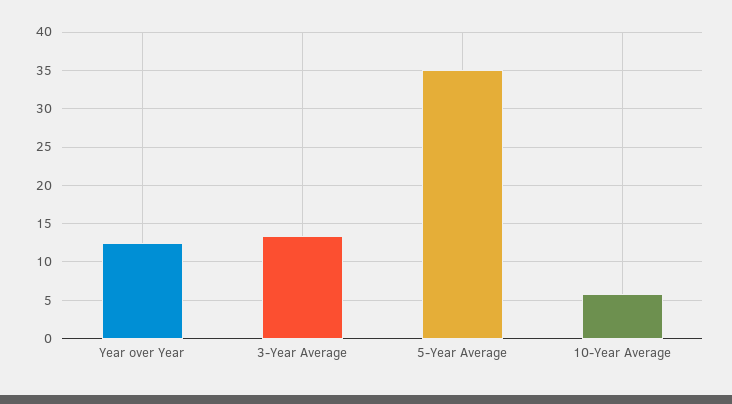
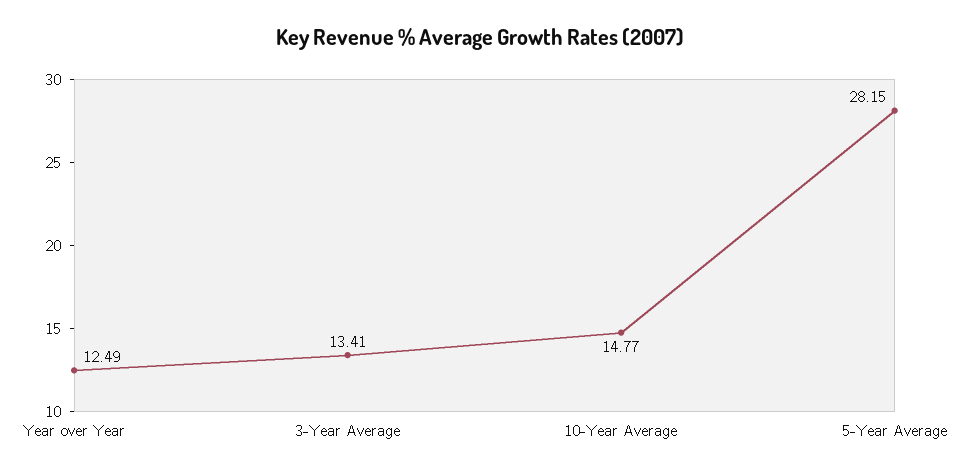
5-Year Average: 35 -> 28.15
10-Year Average: 6 -> 14.77

